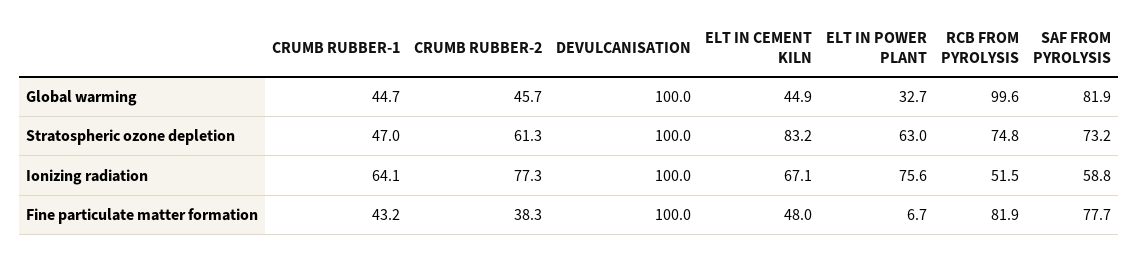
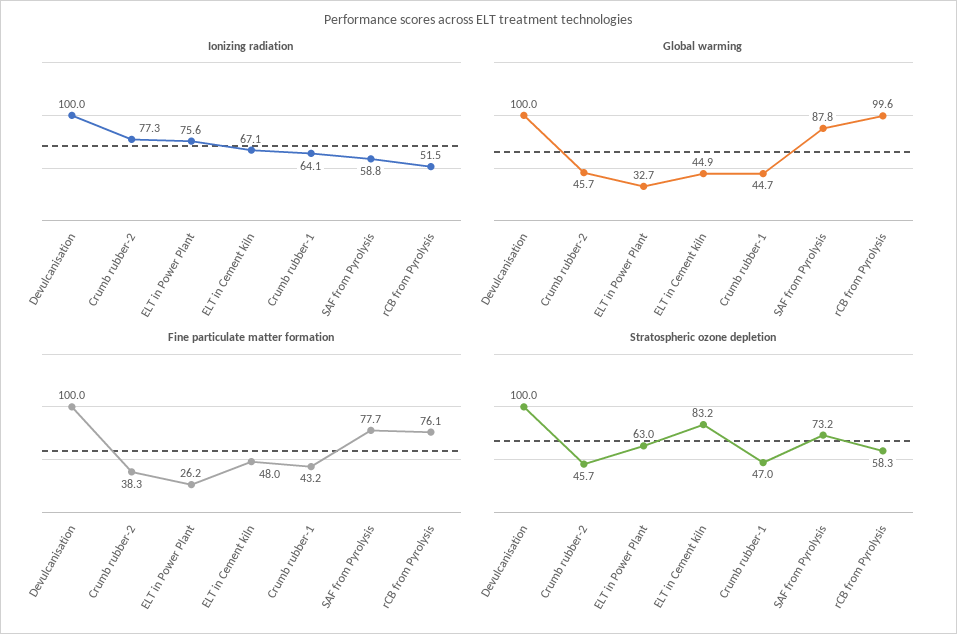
Global warming, SAF FROM PYROLYSIS: 81.9 -> 87.8
Stratospheric ozone depletion, CRUMB RUBBER-2: 61.3 -> 45.7
Stratospheric ozone depletion, RCB FROM PYROLYSIS: 74.8 -> 58.3
Fine particulate matter formation, ELT IN POWER PLANT: 6.7 -> 26.2
Fine particulate matter formation, RCB FROM PYROLYSIS: 81.9 -> 76.1

